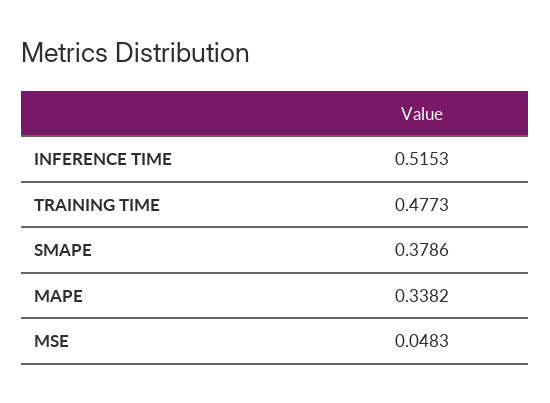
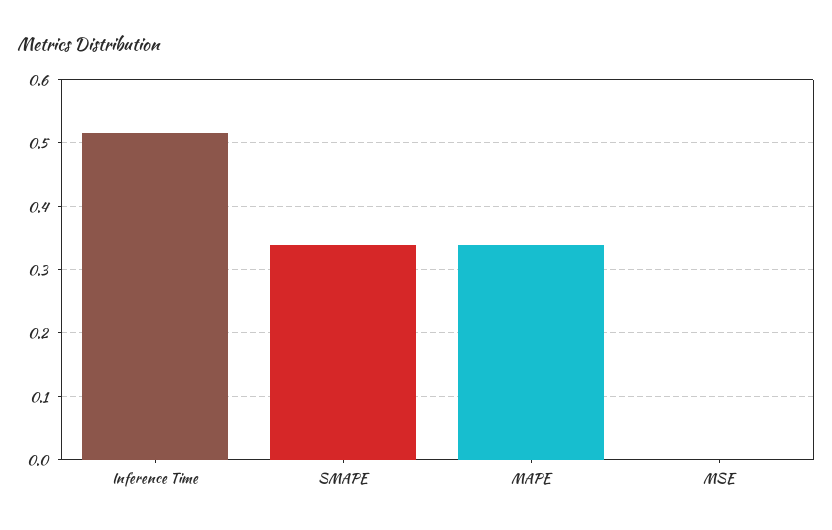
TRAINING TIME: 0.4773 -> none
SMAPE: 0.3786 -> 0.34
MSE: 0.0483 -> 0

